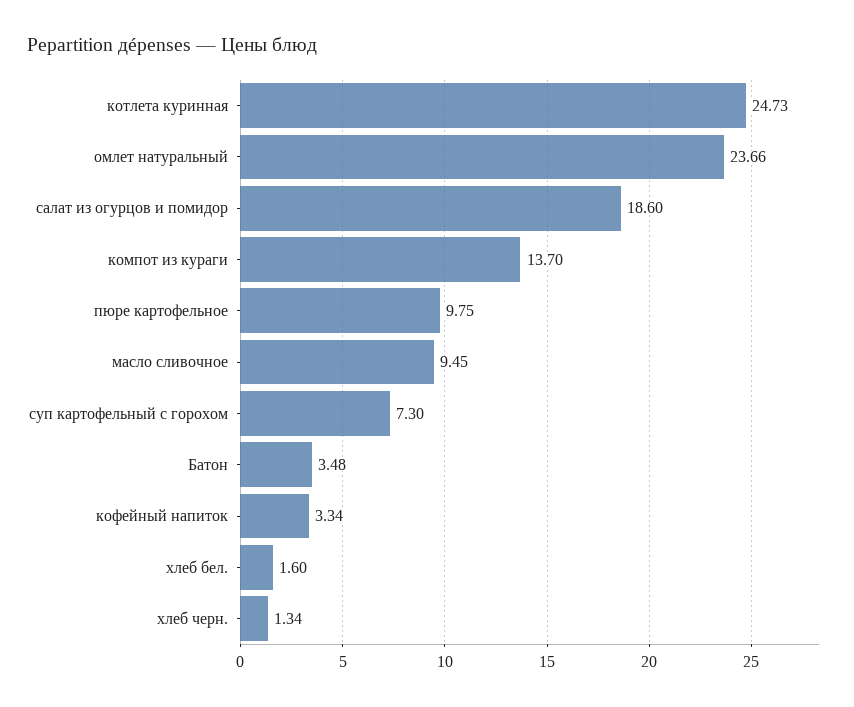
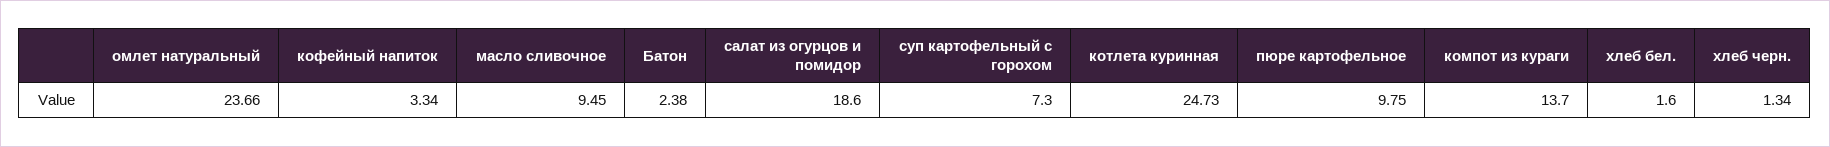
Батон: 3.48 -> 2.38

